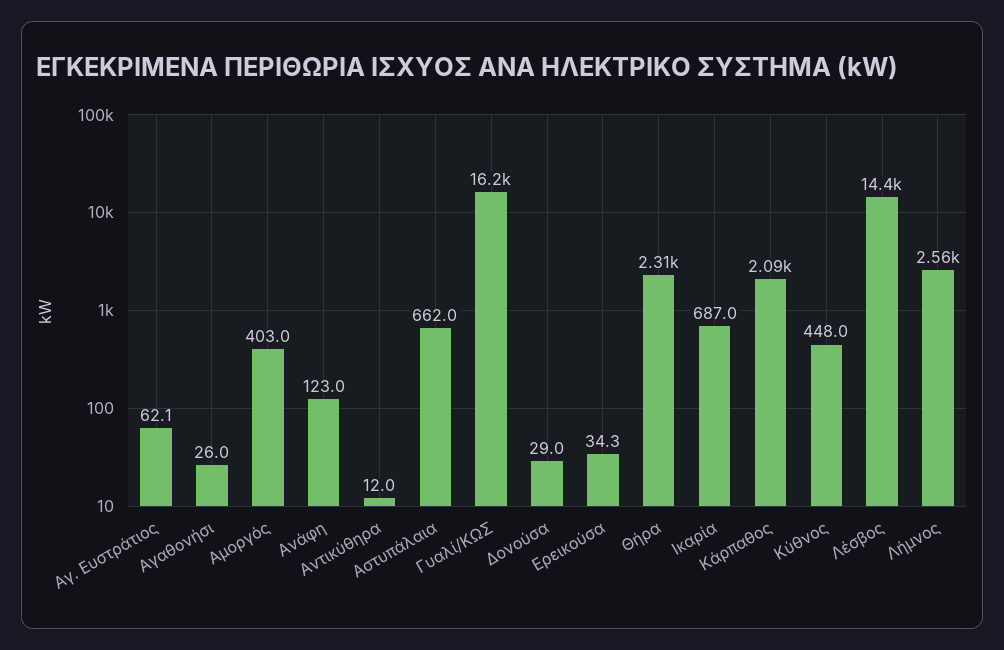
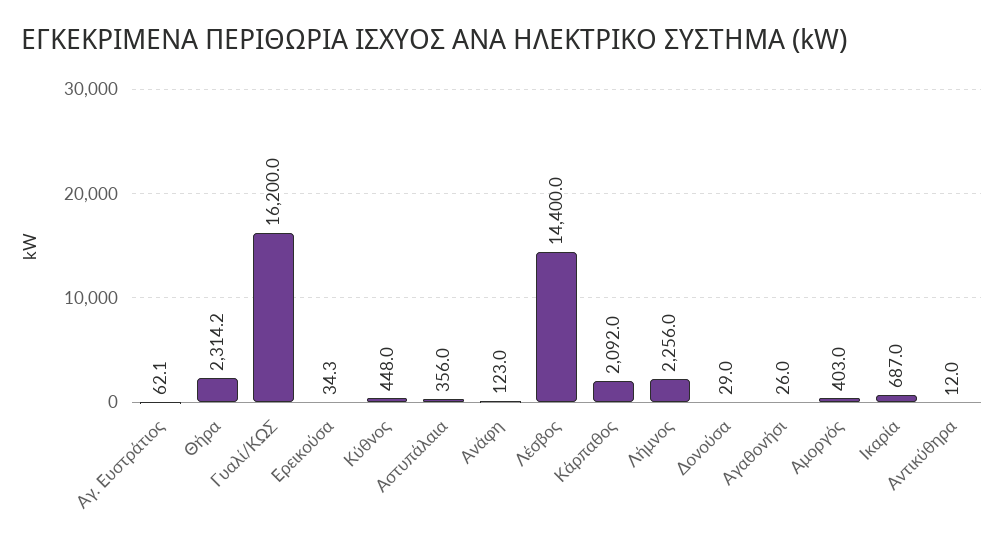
Αστυπάλαια: 662 -> 356
Λήμνος: 2560 -> 2256

